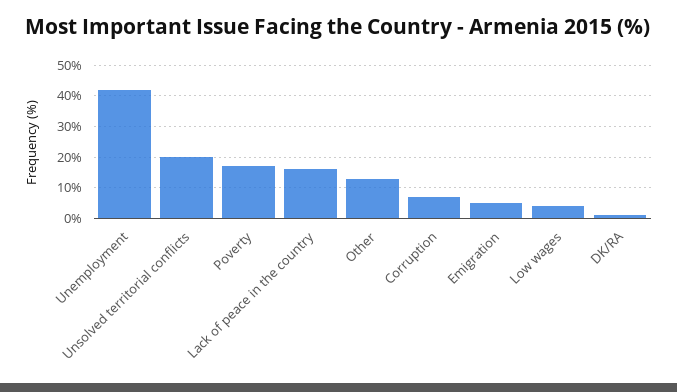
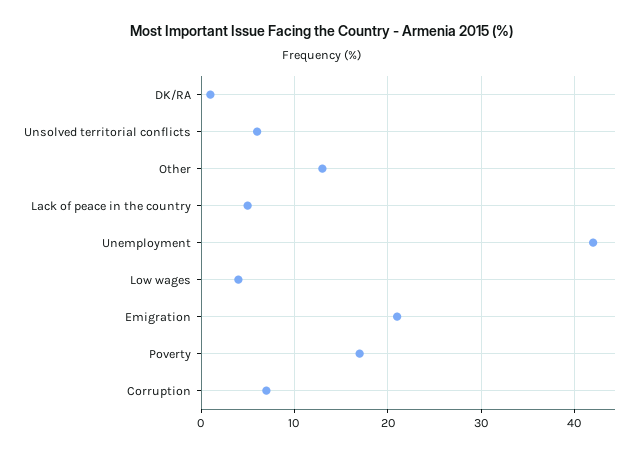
Unsolved territorial conflicts: 20 -> 6
Lack of peace in the country: 15 -> 5
Emigration: 5 -> 21

